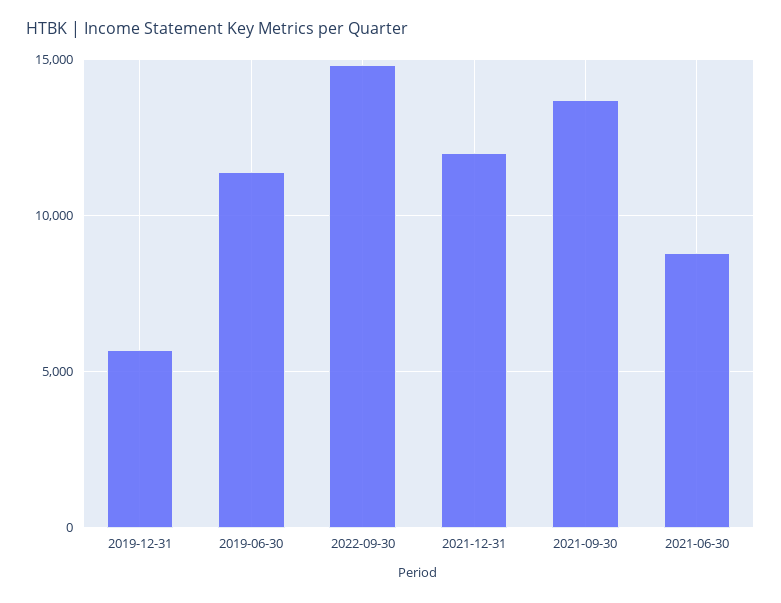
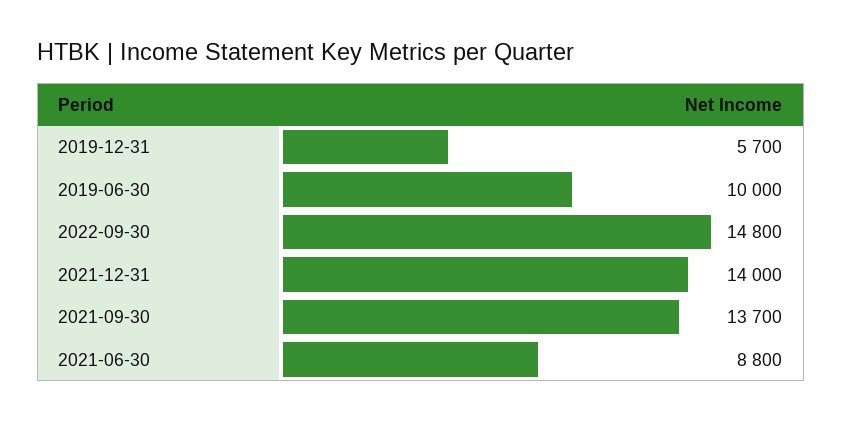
2019-06-30: 11500 -> 10000
2021-12-31: 12000 -> 14000

